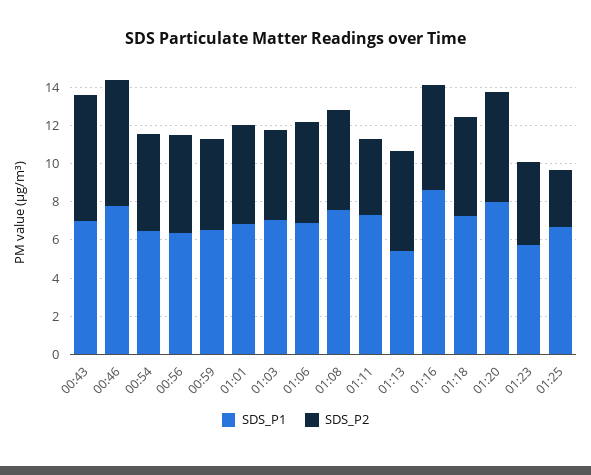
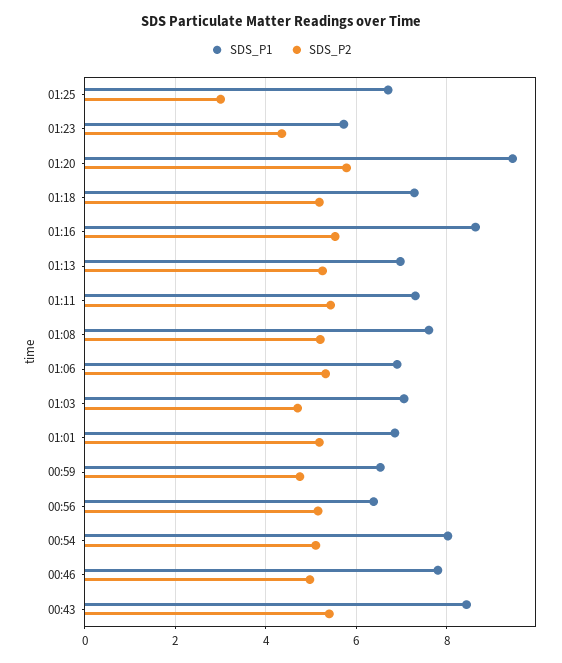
SDS_P1, 00:43: 7 -> 8.4
SDS_P2, 00:43: 6.5 -> 5.4
SDS_P2, 00:46: 6.5 -> 5
SDS_P1, 00:54: 6.5 -> 8
SDS_P2, 01:11: 4 -> 5.4
SDS_P1, 01:13: 5.5 -> 7
SDS_P1, 01:20: 8 -> 9.4

